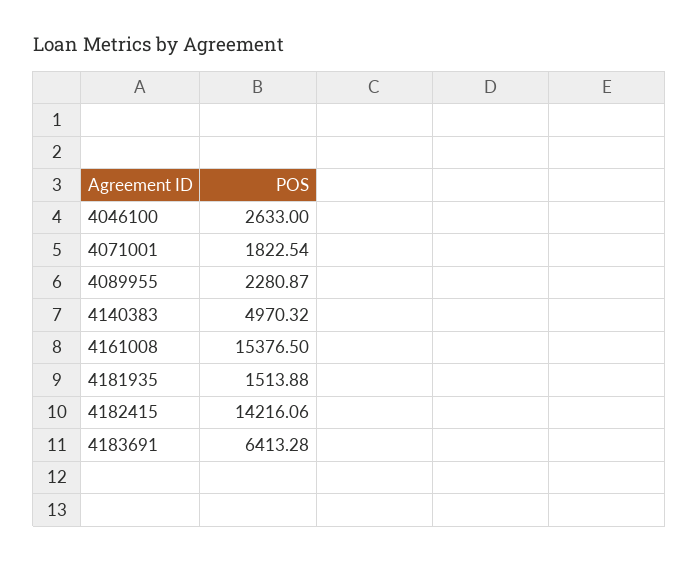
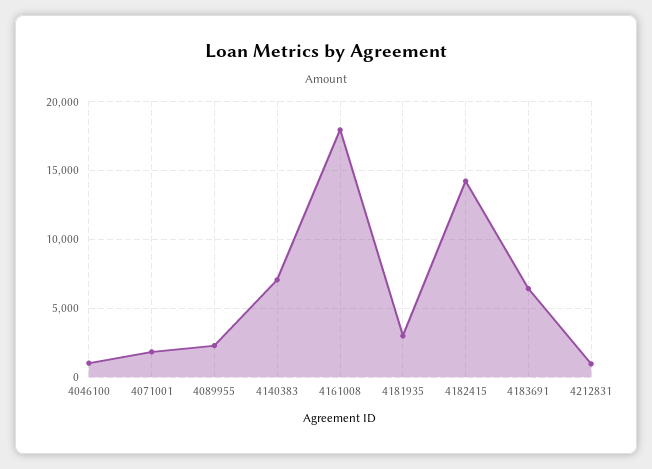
4046100: 2633 -> 1000
4140383: 4970.32 -> 7000
4161008: 15376.5 -> 18000
4181935: 1513.88 -> 3000
4212831: none -> 1000

